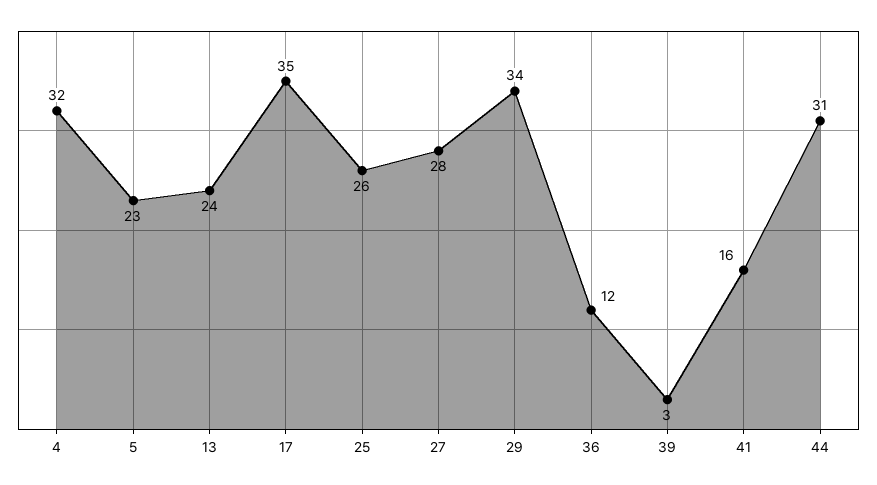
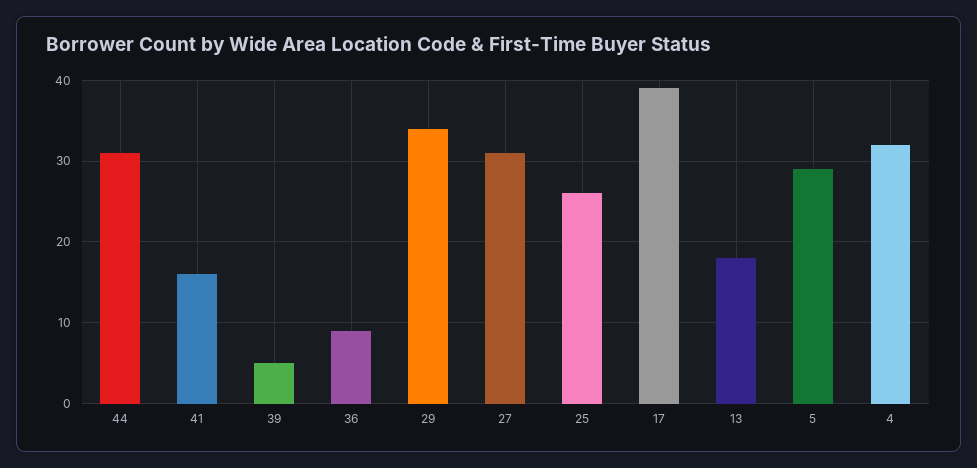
5: 23 -> 29
13: 24 -> 18
17: 35 -> 39
27: 28 -> 31
36: 12 -> 9
39: 3 -> 5

